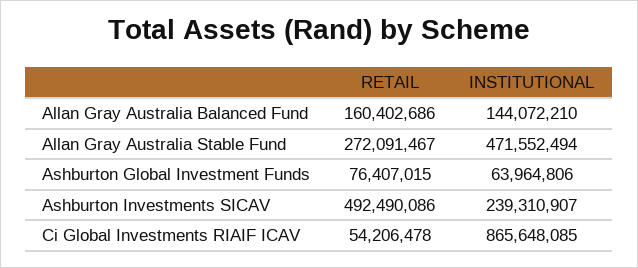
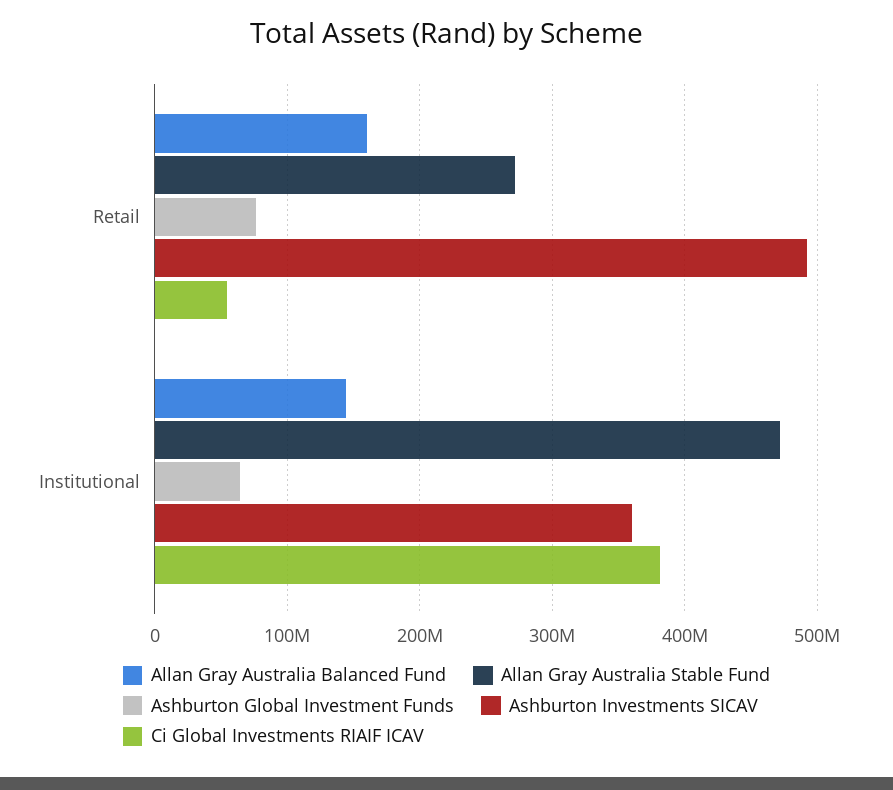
Ashburton Investments SICAV, INSTITUTIONAL: 239310907 -> 360000000
Ci Global Investments RIAIF ICAV, INSTITUTIONAL: 865648085 -> 380000000

